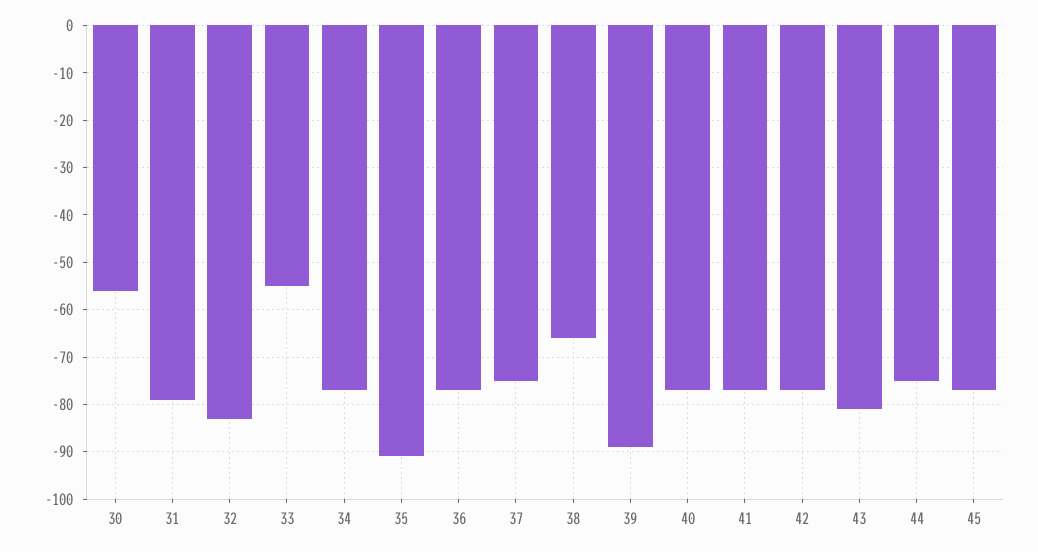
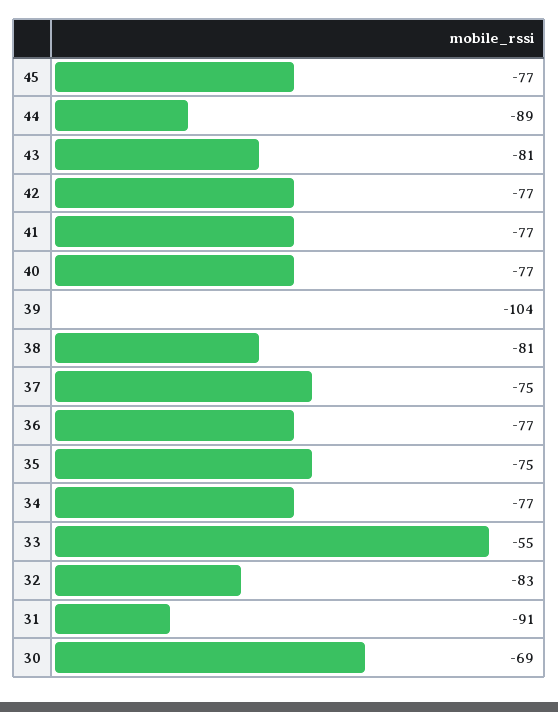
30: -55 -> -69
31: -80 -> -91
35: -90 -> -75
38: -65 -> -81
39: -90 -> -104
44: -75 -> -89

